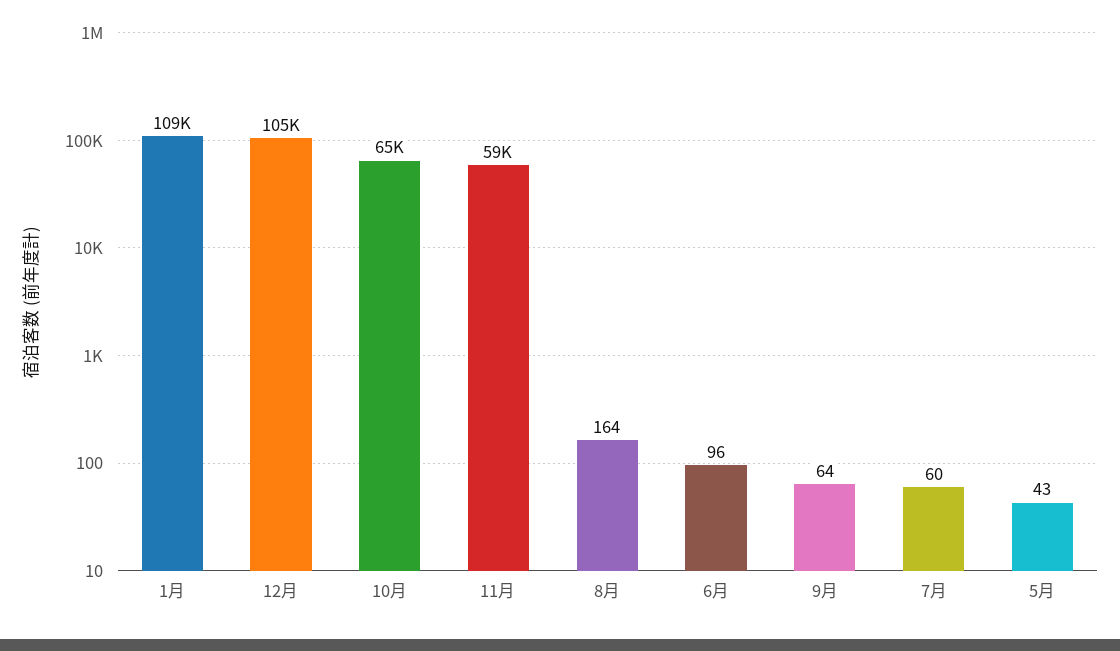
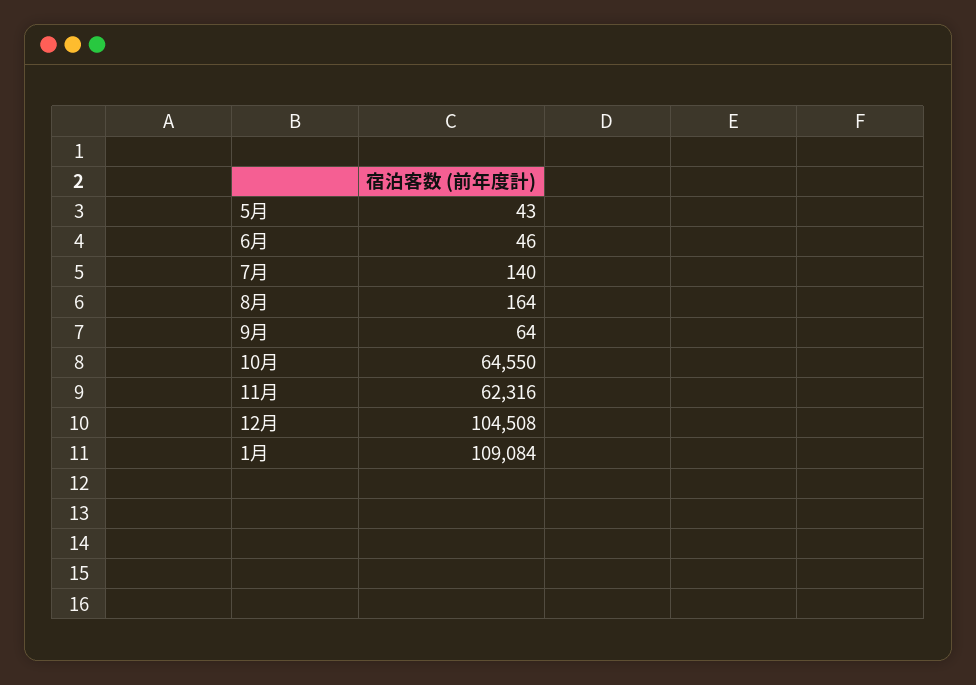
11月: 59000 -> 62316
6月: 96 -> 46
7月: 60 -> 140

